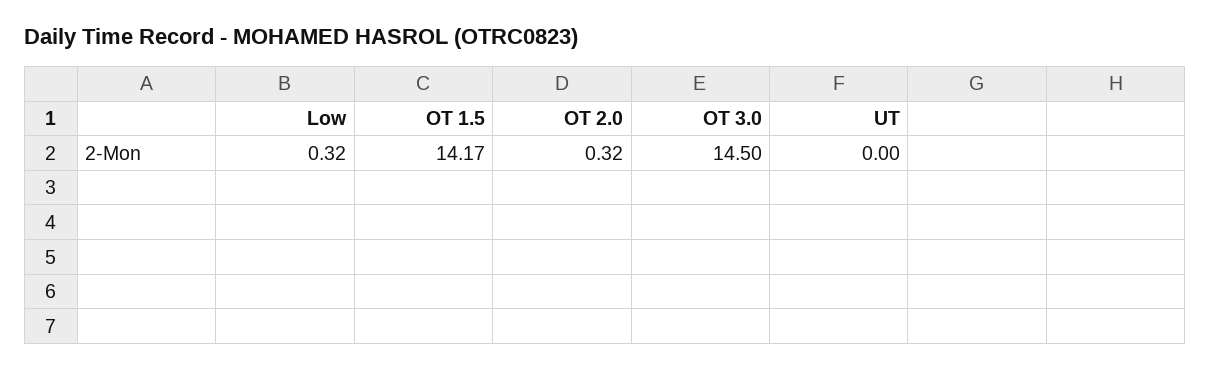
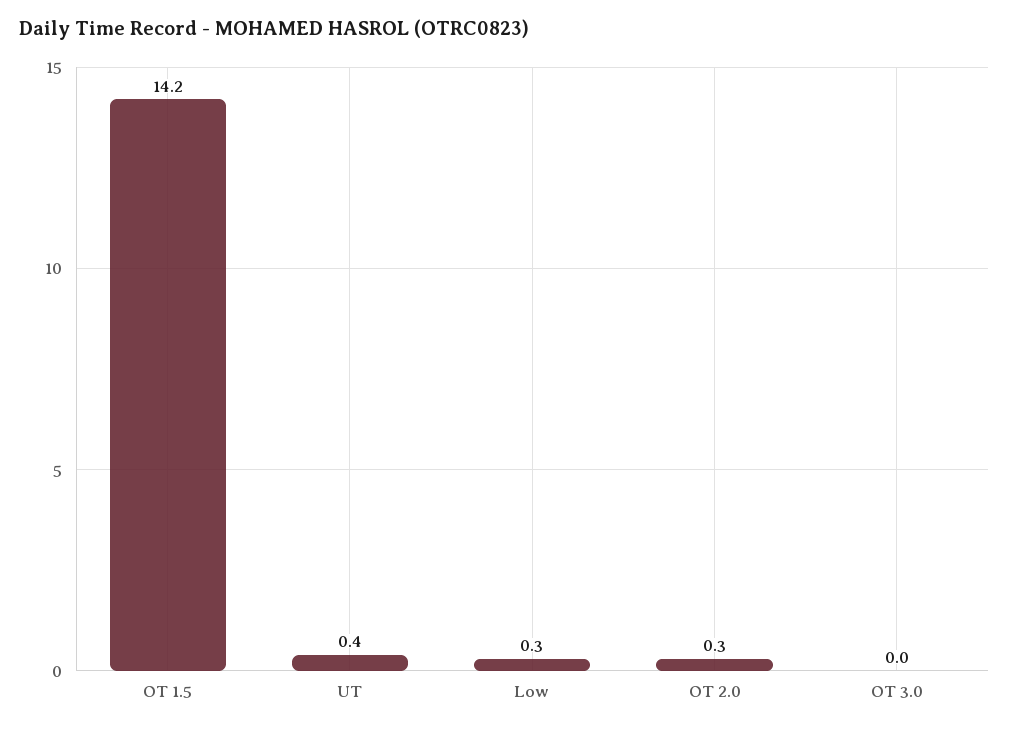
OT 3.0: 14.5 -> 0
UT: 0 -> 0.4

